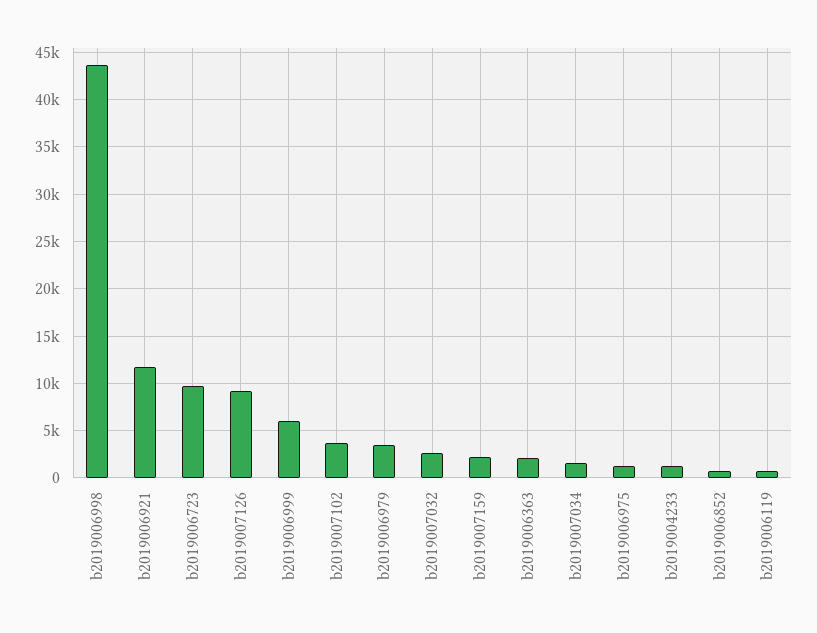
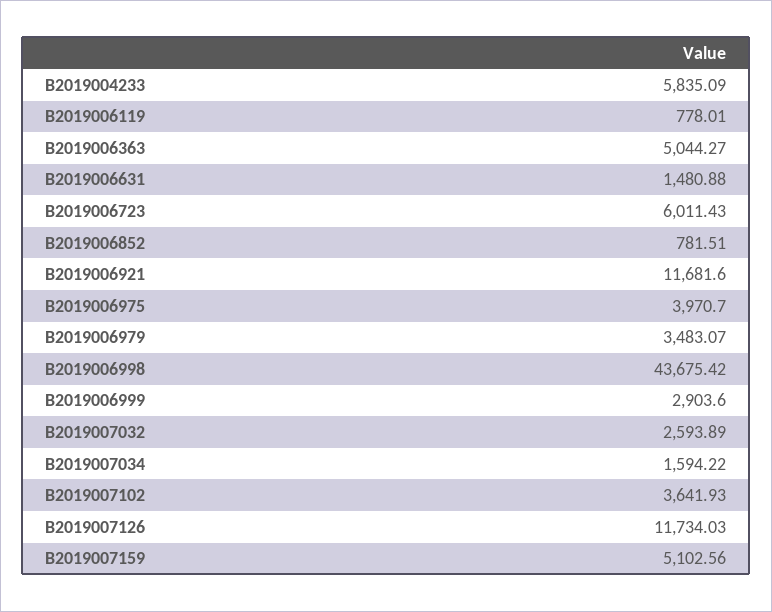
b2019006723: 10000 -> 6011.43
b2019007126: 9000 -> 11734.03
b2019006999: 6000 -> 2903.6
b2019007159: 2000 -> 5102.56
b2019006363: 2000 -> 5044.27
b2019006975: 1000 -> 3970.7
b2019004233: 1000 -> 5835.09
B2019006631: none -> 1480.88

